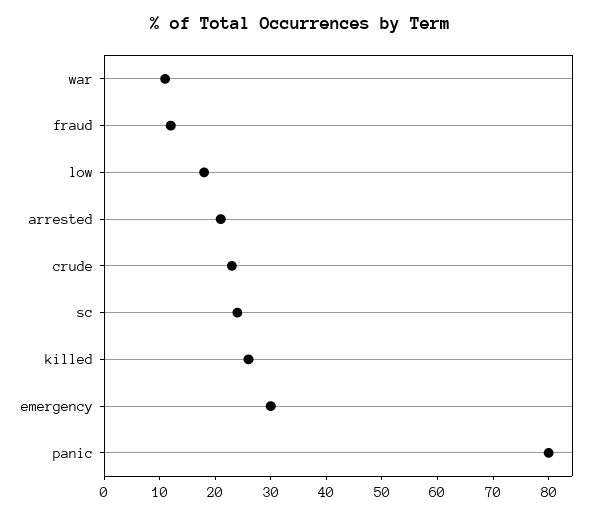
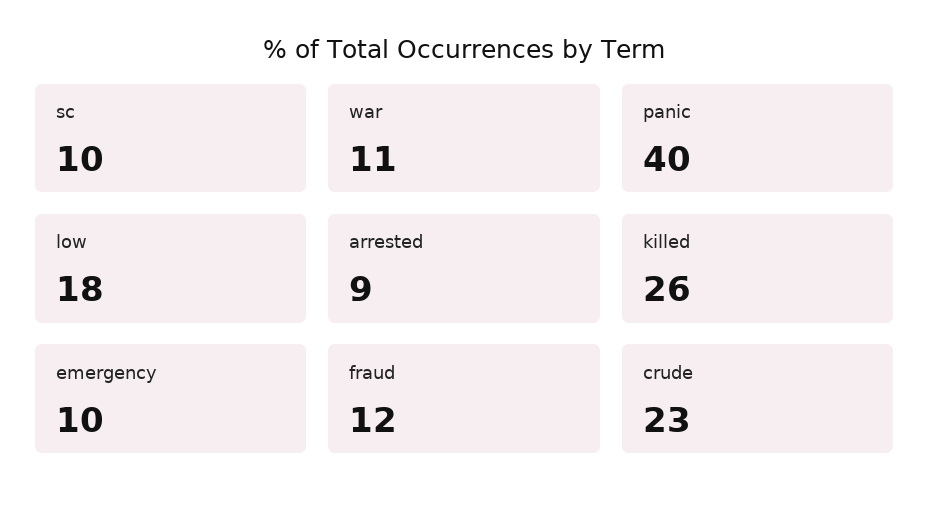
arrested: 20 -> 9
sc: 25 -> 10
emergency: 30 -> 10
panic: 80 -> 40

